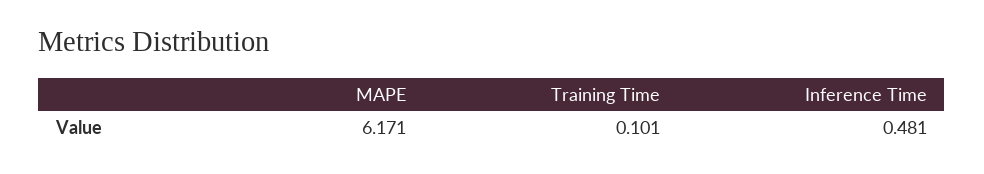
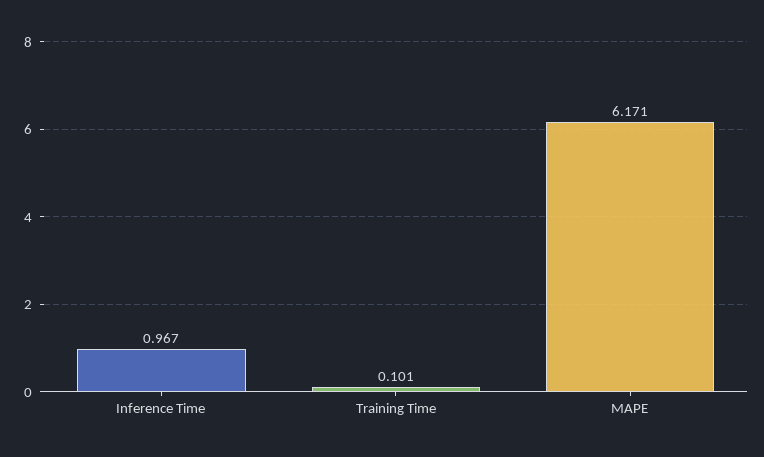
Inference Time: 0.481 -> 0.967

